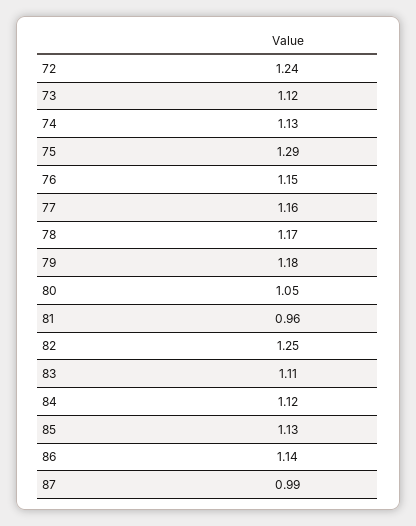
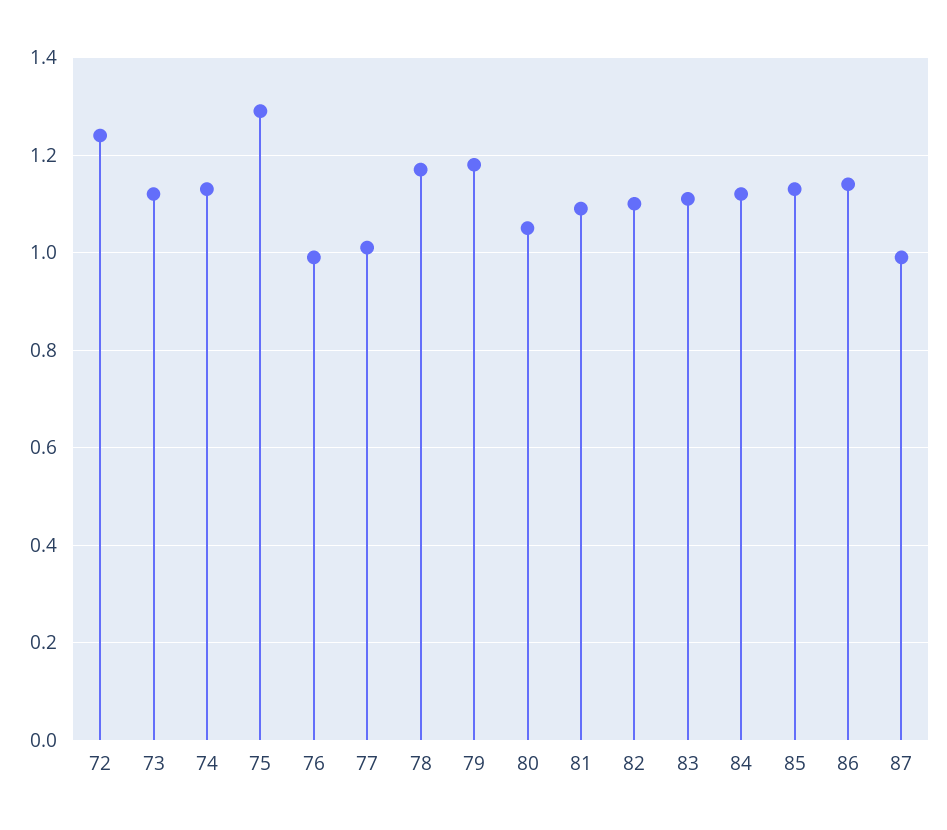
76: 1.15 -> 1
77: 1.16 -> 1
81: 0.96 -> 1.1
82: 1.25 -> 1.1

